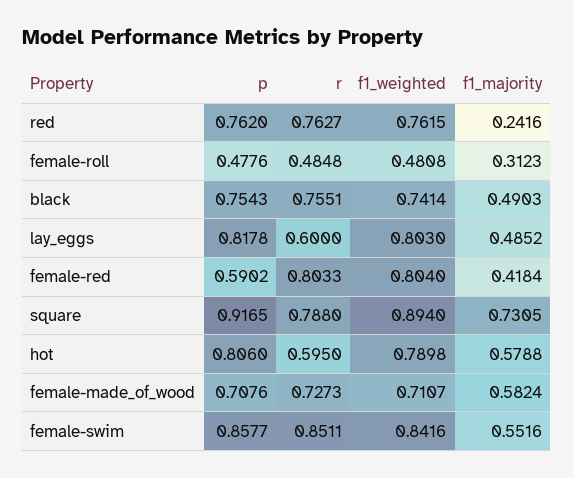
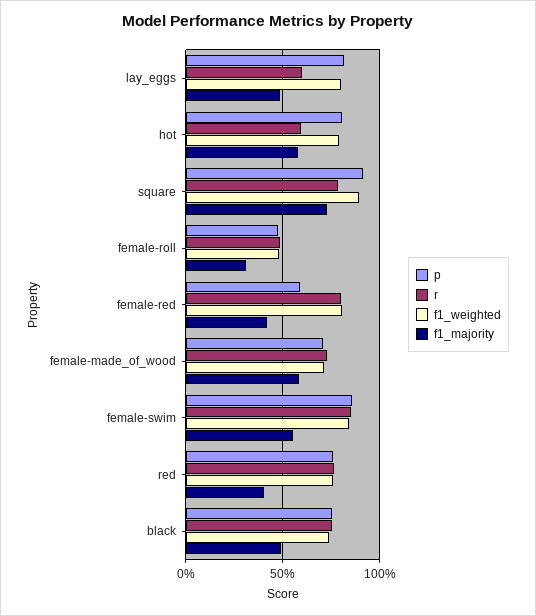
f1_majority, red: 0.2416 -> 0.4

